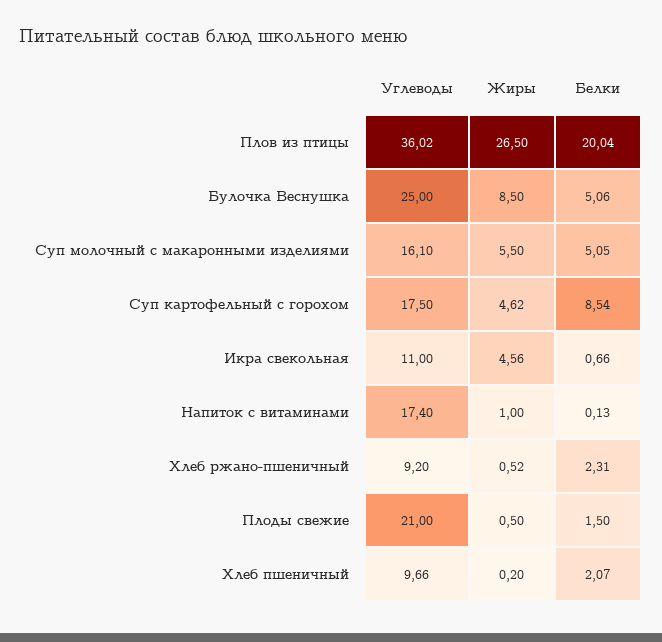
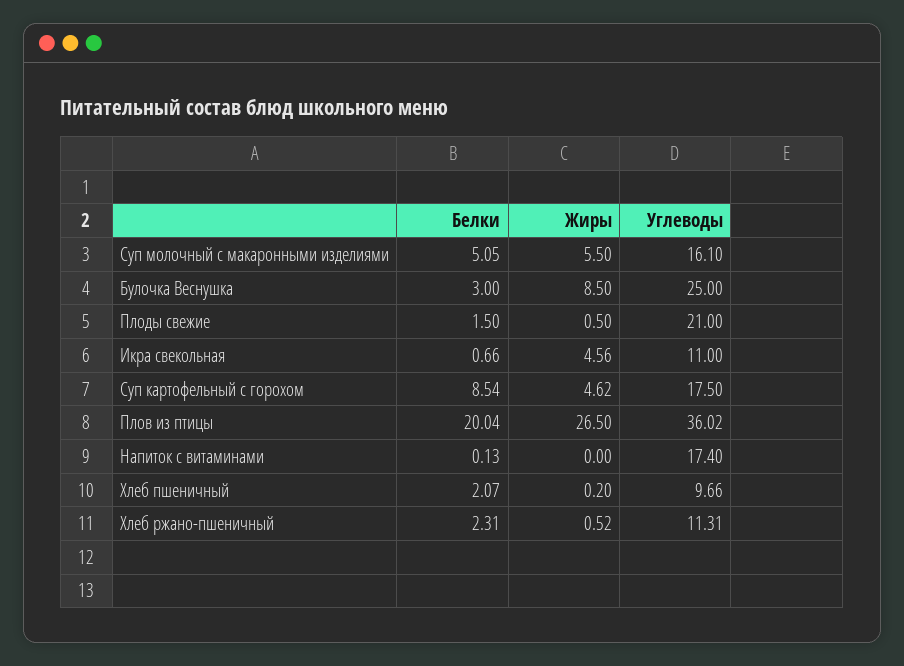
Белки, Булочка Веснушка: 5.06 -> 3
Жиры, Напиток с витаминами: 1 -> 0
Углеводы, Хлеб ржано-пшеничный: 9.2 -> 11.31

